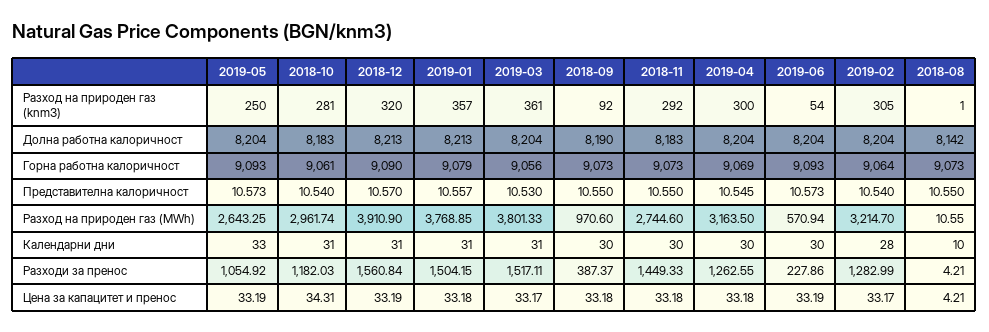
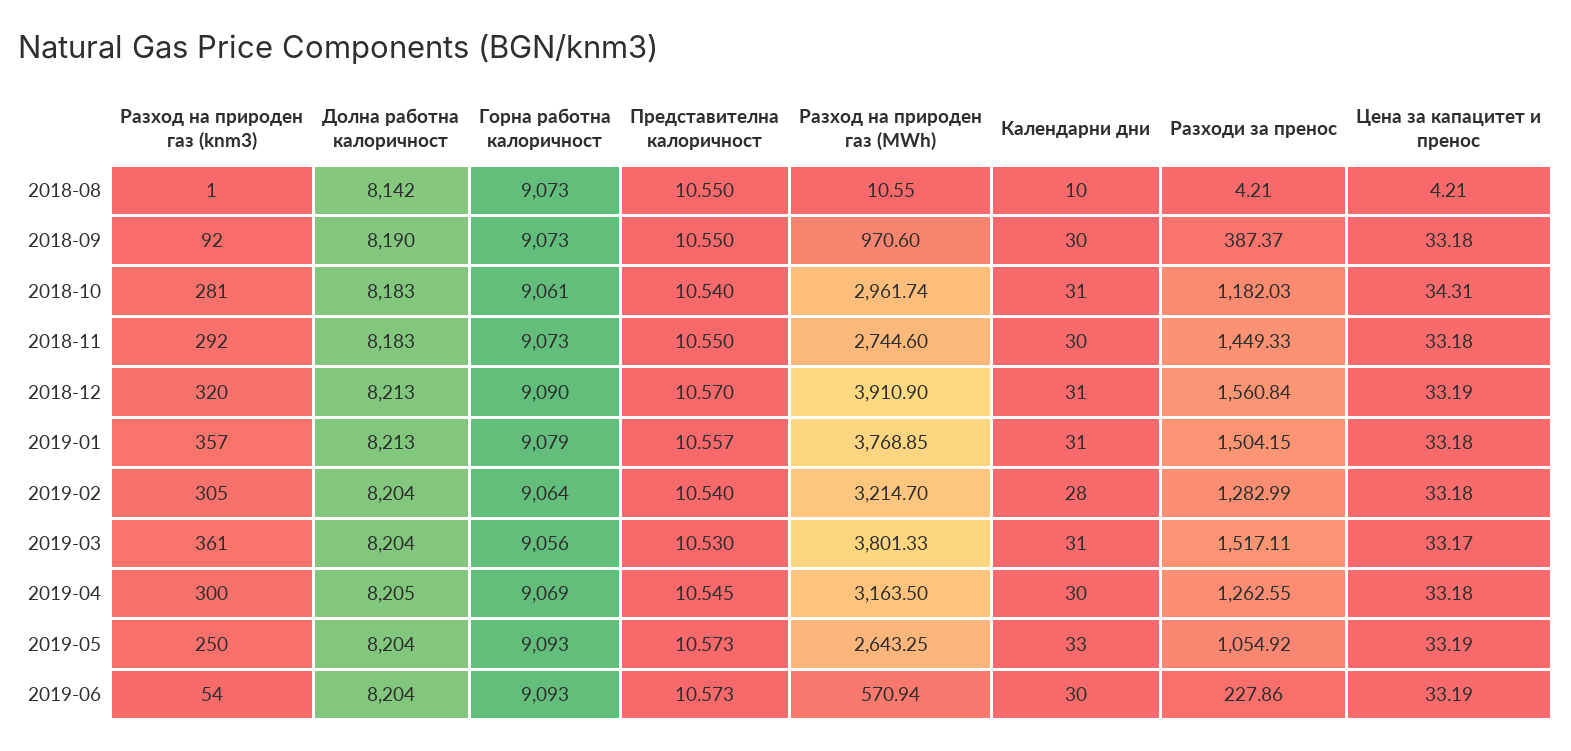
2019-04, Долна работна калоричност: 8204 -> 8205
2019-02, Цена за капацитет и пренос: 33.17 -> 33.18

